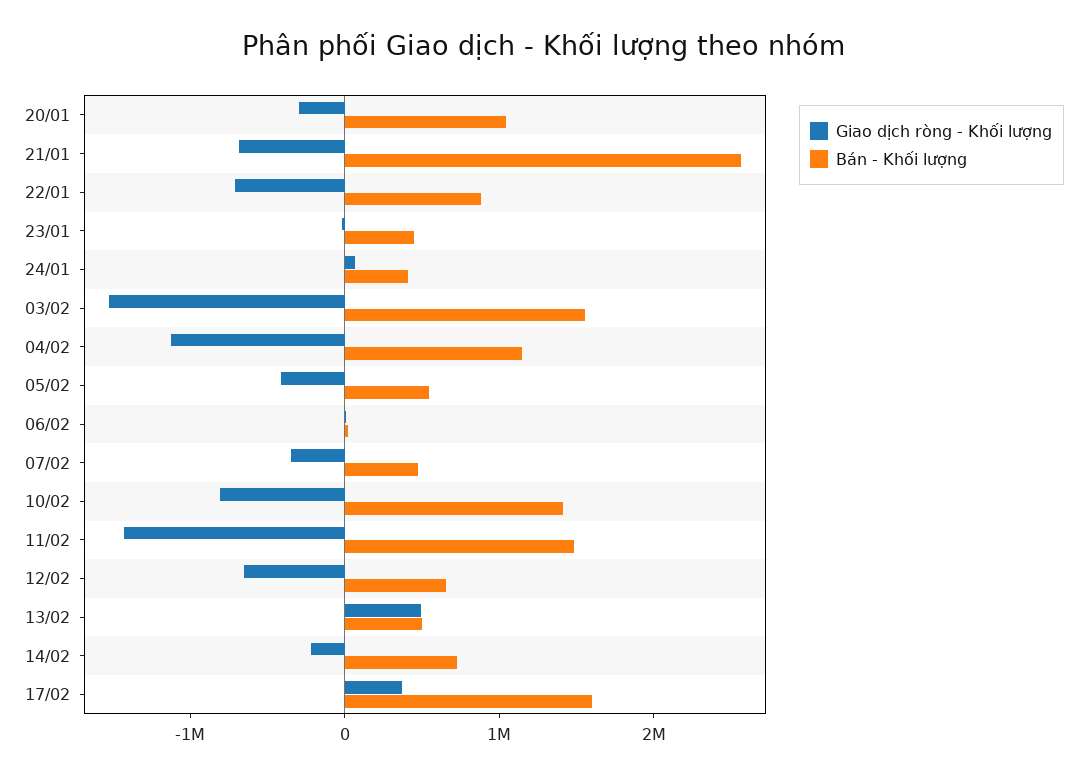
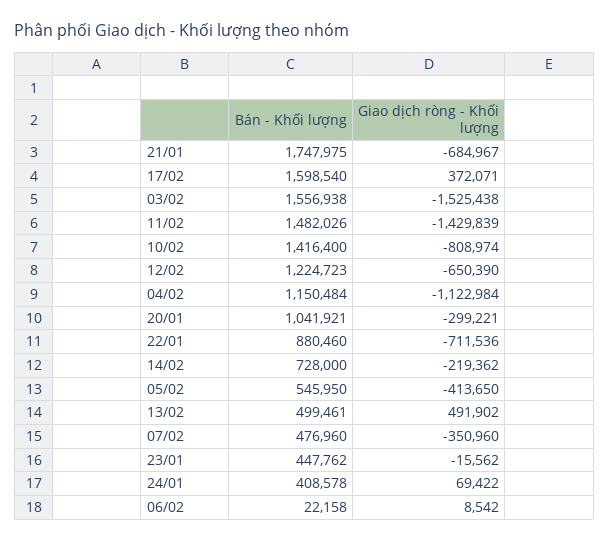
Bán - Khối lượng, 21/01: 2600000 -> 1747975
Bán - Khối lượng, 12/02: 600000 -> 1224723

